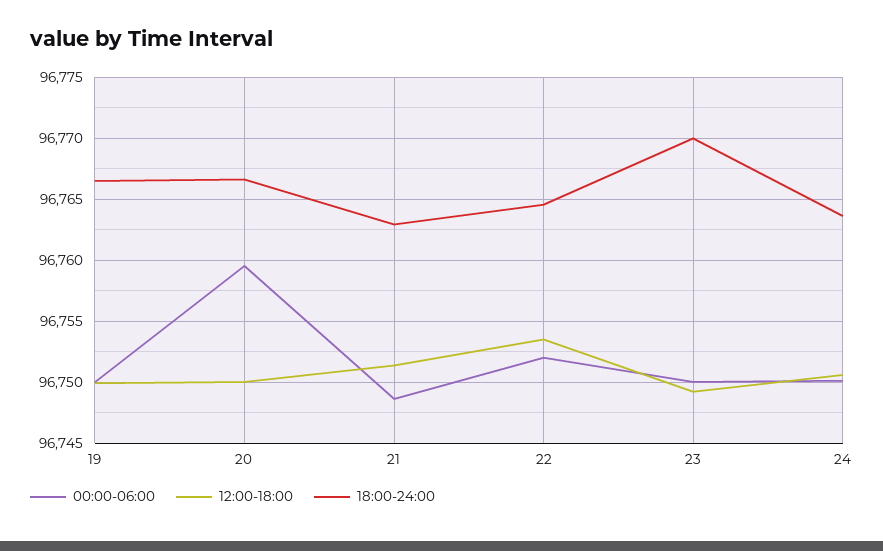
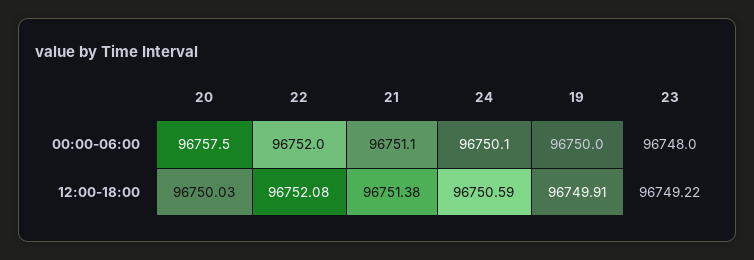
18:00-24:00, 19: 96766.5 -> none
00:00-06:00, 20: 96759.5 -> 96757.5
18:00-24:00, 20: 96766.5 -> none
00:00-06:00, 21: 96748.5 -> 96751.1
18:00-24:00, 21: 96763 -> none
12:00-18:00, 22: 96753.5 -> 96752.08
18:00-24:00, 22: 96764.5 -> none
00:00-06:00, 23: 96750 -> 96748
18:00-24:00, 23: 96770 -> none
18:00-24:00, 24: 96763.5 -> none

